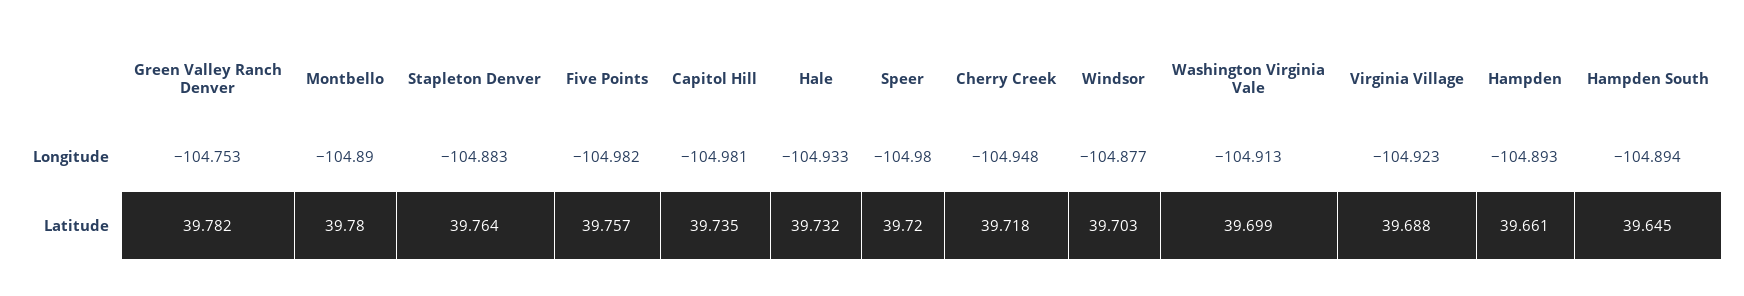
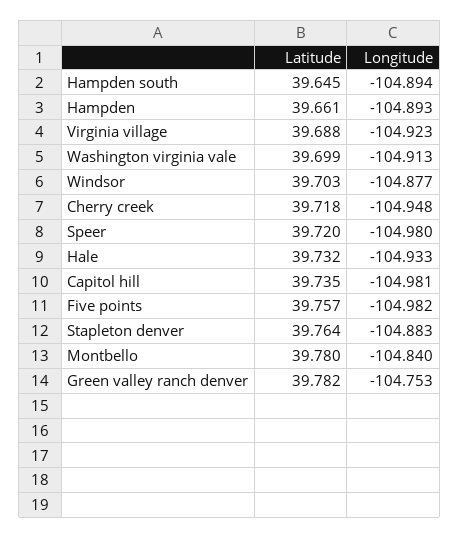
Montbello, Longitude: -104.89 -> -104.84

